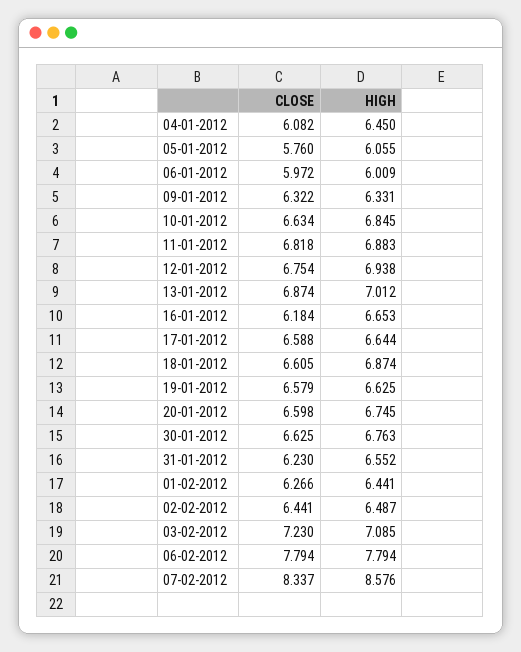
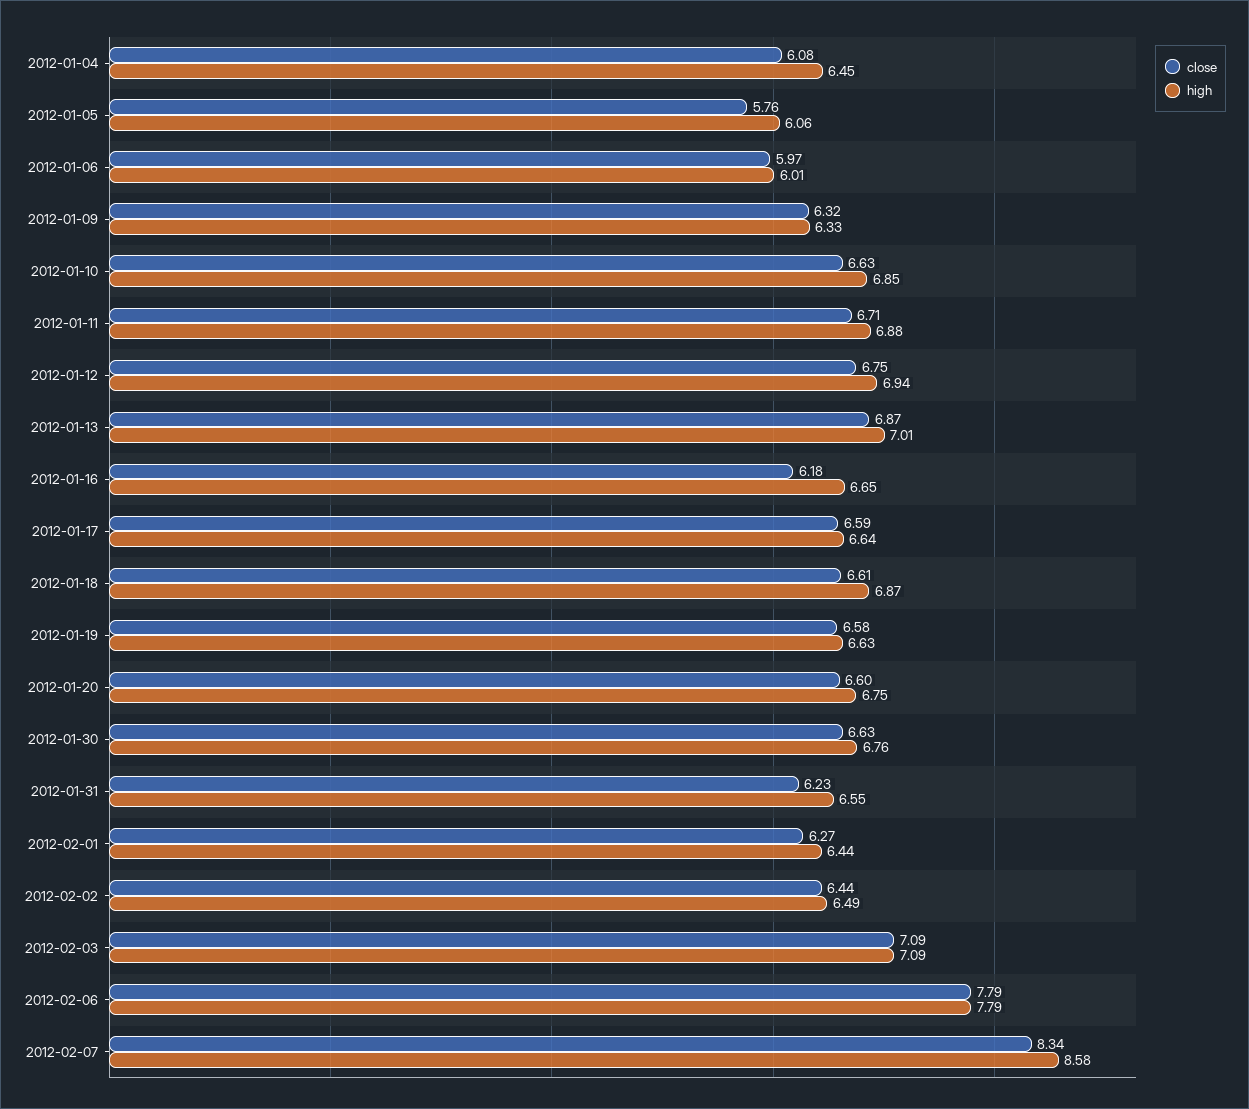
CLOSE, 11-01-2012: 6.818 -> 6.71
CLOSE, 03-02-2012: 7.23 -> 7.09

